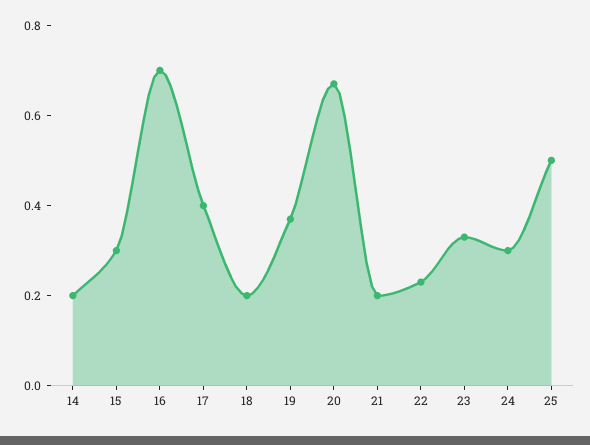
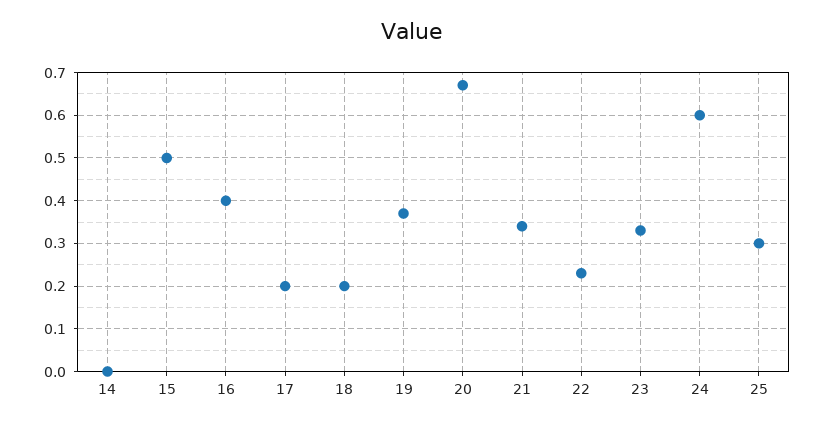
14: 0.2 -> 0
15: 0.3 -> 0.5
16: 0.7 -> 0.4
17: 0.4 -> 0.2
21: 0.2 -> 0.35
24: 0.3 -> 0.6
25: 0.5 -> 0.3

